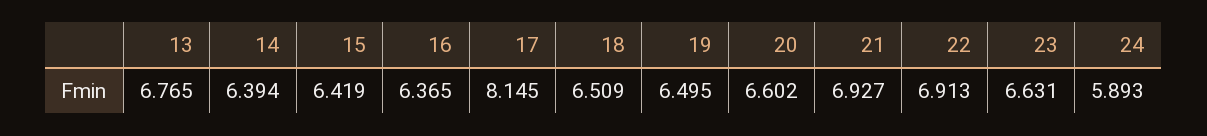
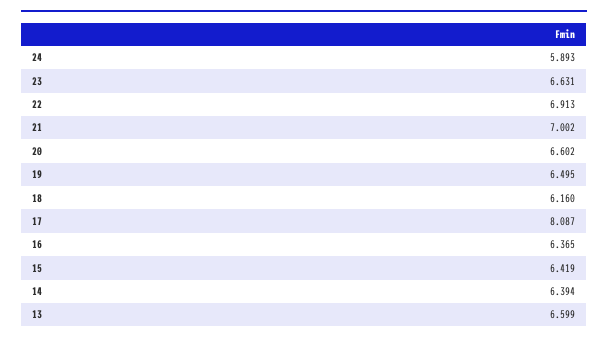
13: 6.765 -> 6.599
17: 8.145 -> 8.087
18: 6.509 -> 6.16
21: 6.927 -> 7.002

